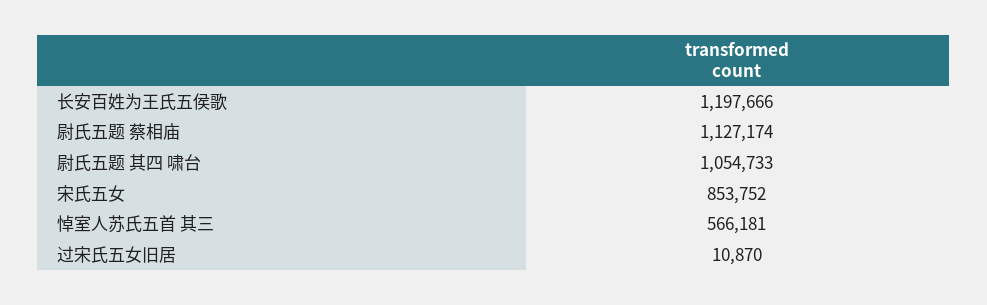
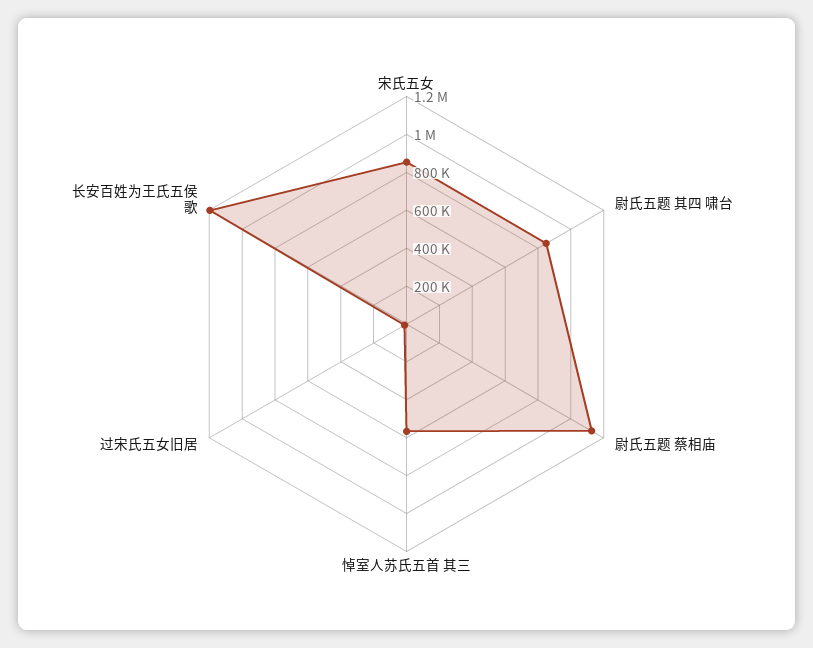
尉氏五题 其四 啸台: 1054733 -> 850000

